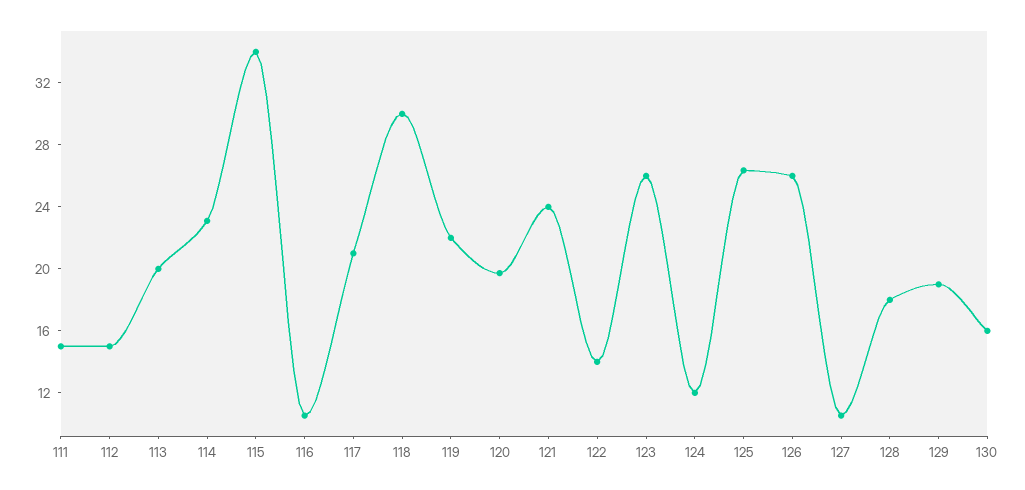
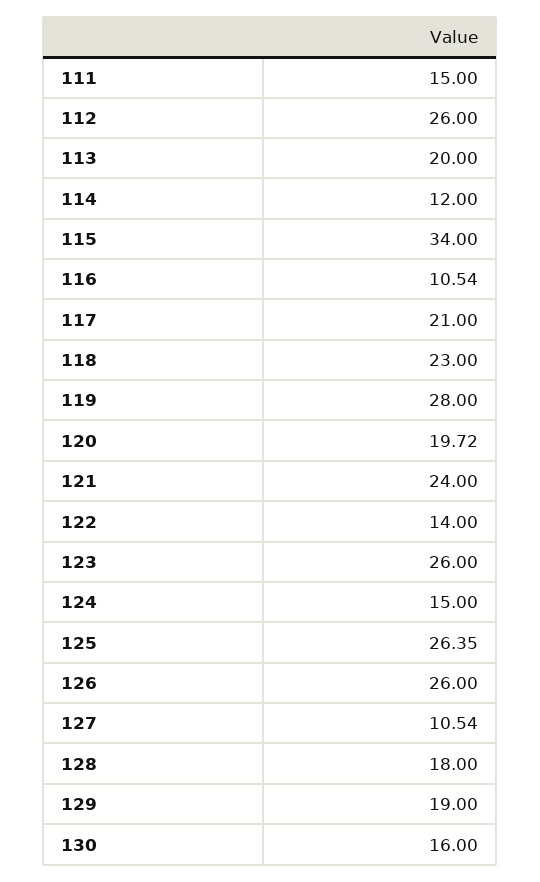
112: 15 -> 26
114: 23 -> 12
118: 30 -> 23
119: 22 -> 28
124: 12 -> 15

